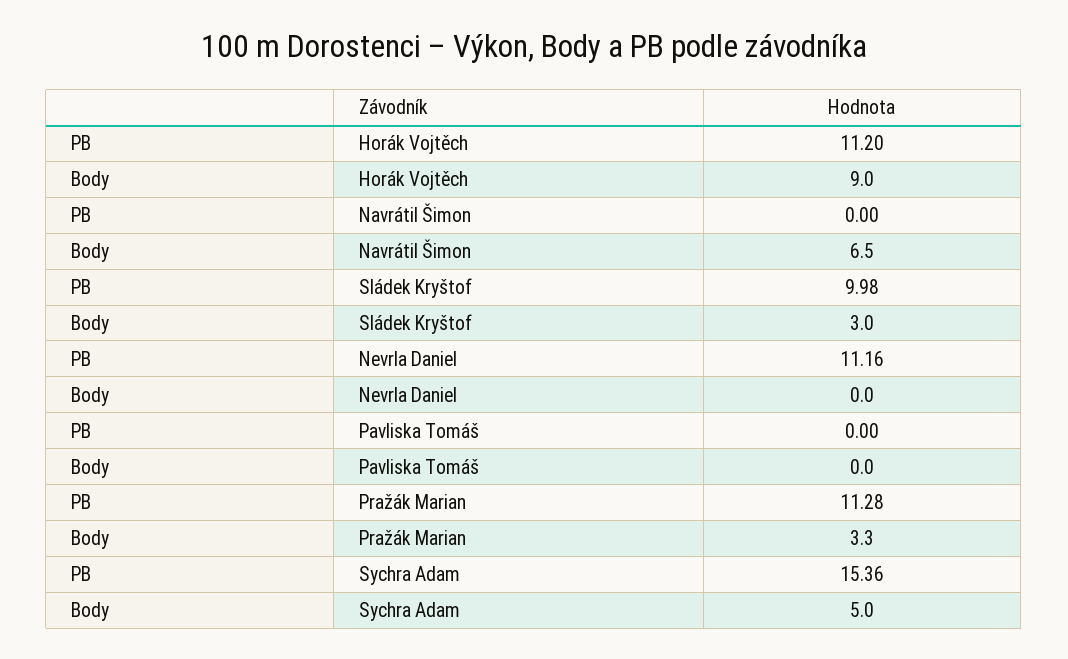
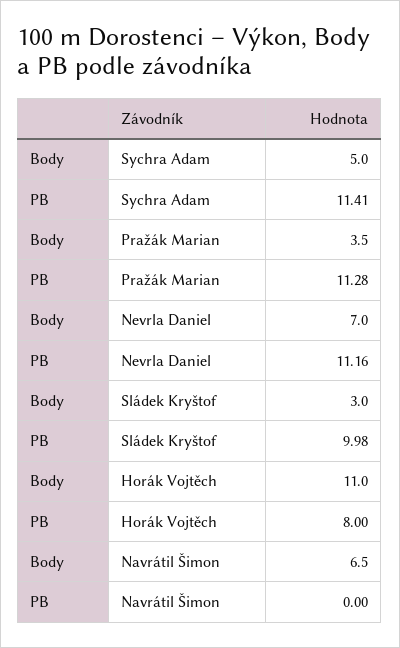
PB, Horák Vojtěch: 11.2 -> 8
Body, Horák Vojtěch: 9 -> 11
Body, Nevrla Daniel: 0 -> 7
PB, Pavliska Tomáš: 0 -> none
Body, Pavliska Tomáš: 0 -> none
Body, Pražák Marian: 3.3 -> 3.5
PB, Sychra Adam: 15.36 -> 11.41

